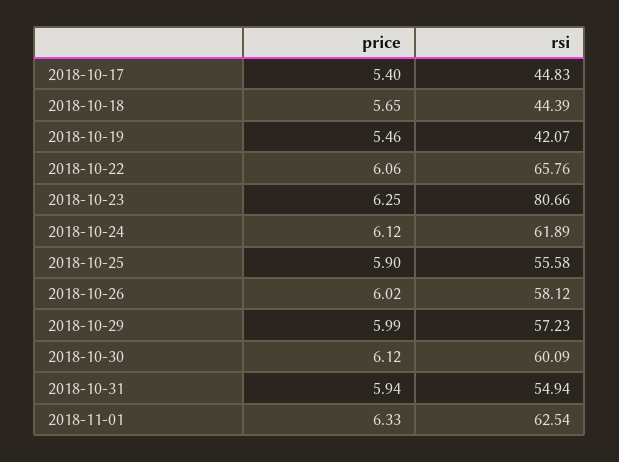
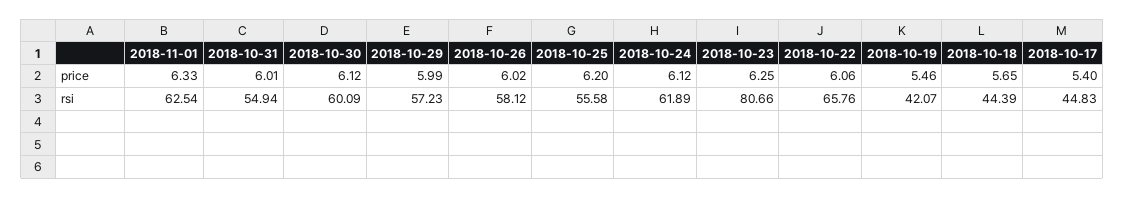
price, 2018-10-25: 5.9 -> 6.2
price, 2018-10-31: 5.94 -> 6.01

